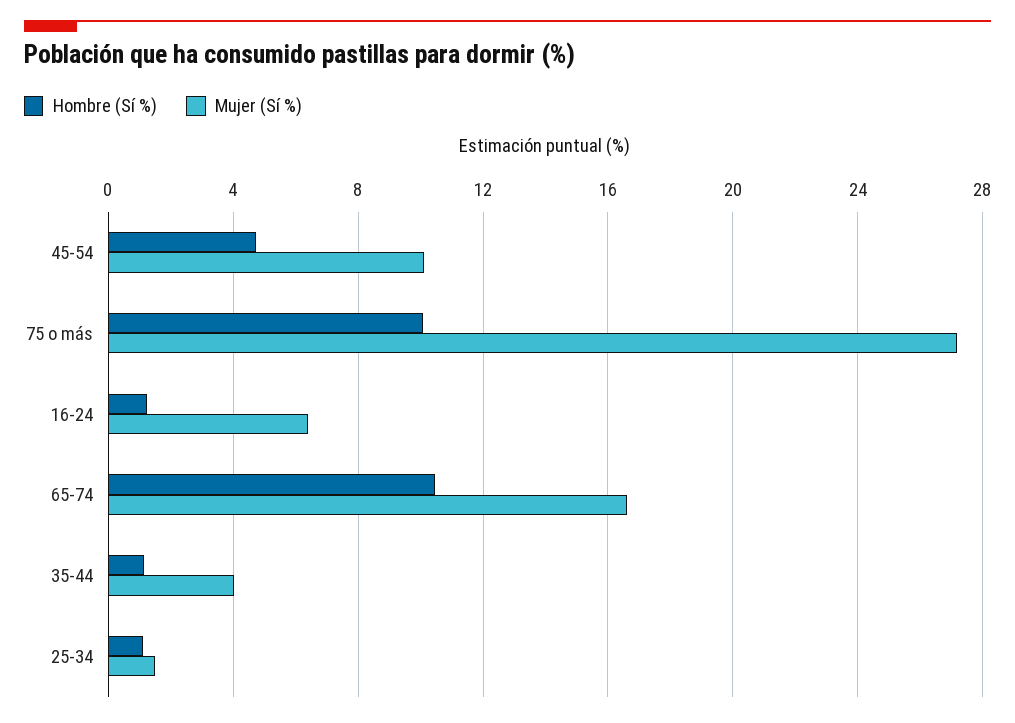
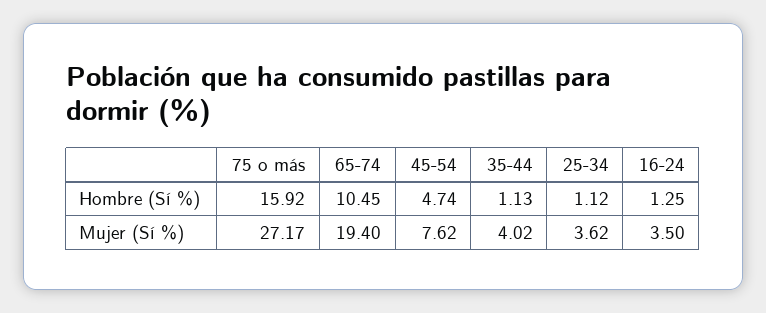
Mujer (Sí %), 45-54: 10 -> 7.62
Hombre (Sí %), 75 o más: 10 -> 15.92
Mujer (Sí %), 16-24: 6.5 -> 3.5
Mujer (Sí %), 65-74: 16.5 -> 19.4
Mujer (Sí %), 25-34: 1.5 -> 3.62

